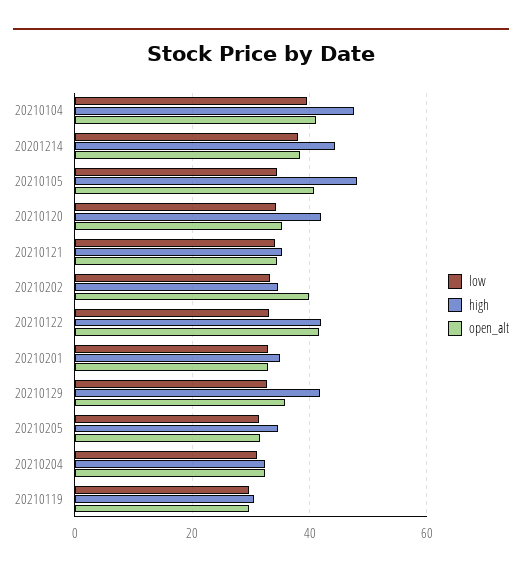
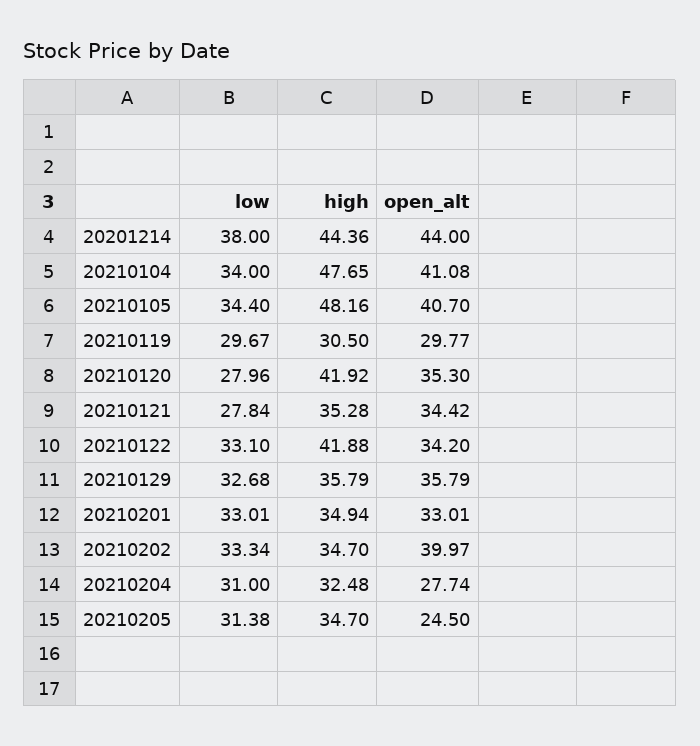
low, 20210104: 40 -> 34
open_alt, 20201214: 38 -> 44
low, 20210120: 34 -> 27.96
low, 20210121: 34 -> 27.84
open_alt, 20210122: 42 -> 34.2
high, 20210129: 42 -> 35.79
open_alt, 20210205: 32 -> 24.5
open_alt, 20210204: 32 -> 27.74

